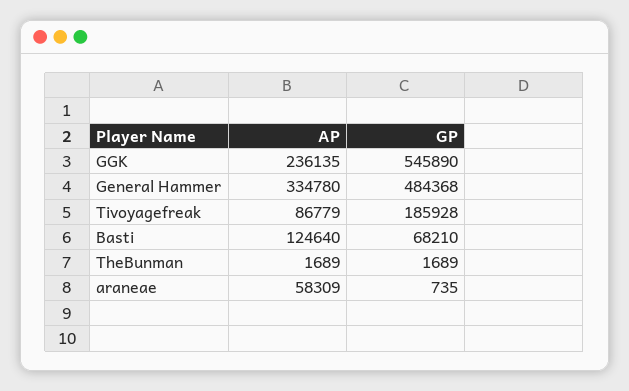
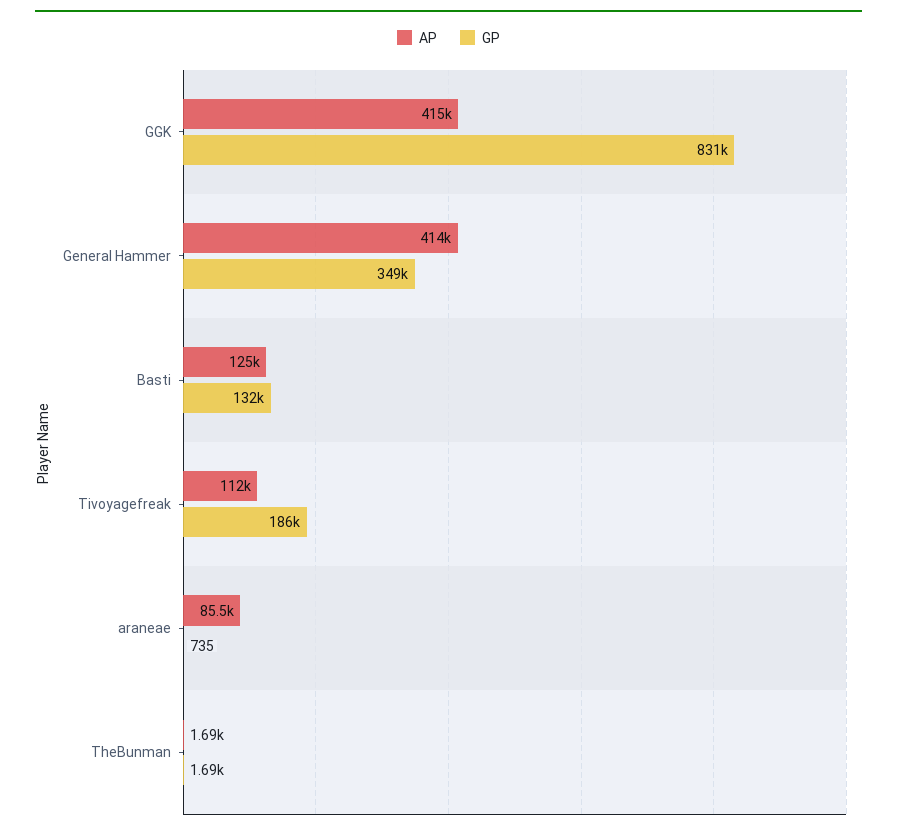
AP, GGK: 236135 -> 415000
GP, GGK: 545890 -> 831000
AP, General Hammer: 334780 -> 414000
GP, General Hammer: 484368 -> 349000
AP, Tivoyagefreak: 86779 -> 112000
GP, Basti: 68210 -> 132000
AP, araneae: 58309 -> 85500

